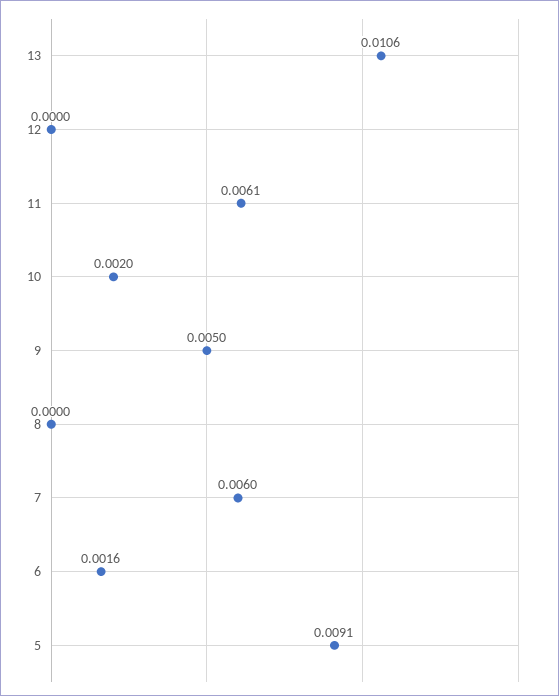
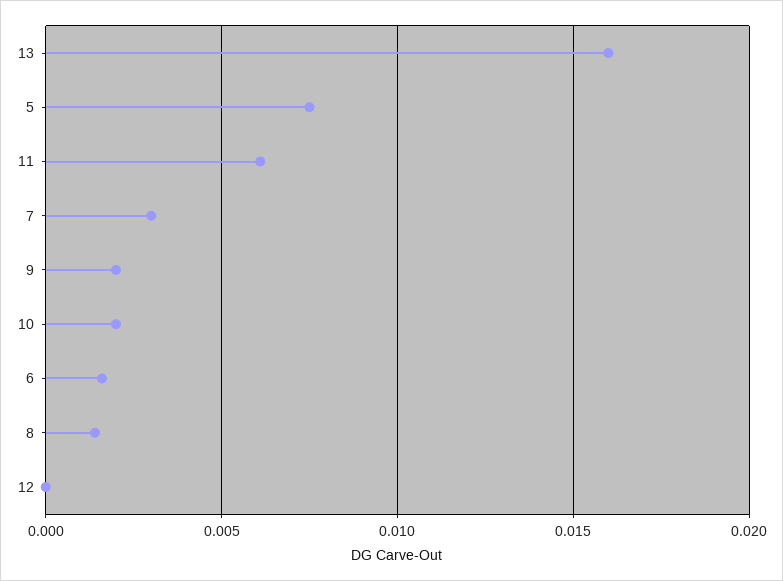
13: 0.0106 -> 0.016
9: 0.005 -> 0.002
8: 0 -> 0.0015
7: 0.006 -> 0.003
5: 0.0091 -> 0.0075

